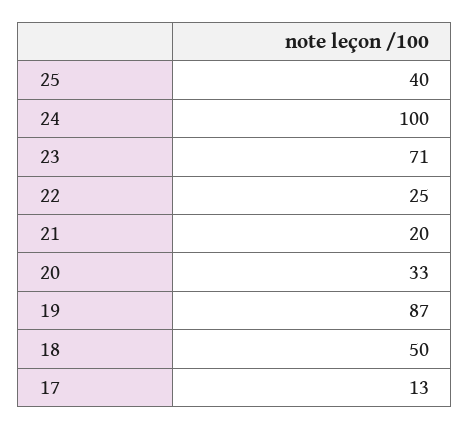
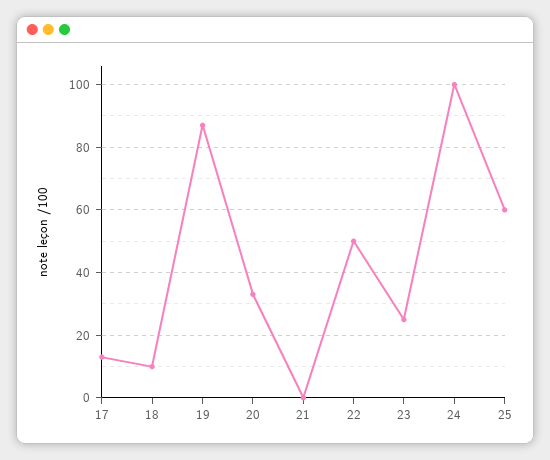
25: 40 -> 60
23: 71 -> 25
22: 25 -> 50
21: 20 -> 0
18: 50 -> 10

